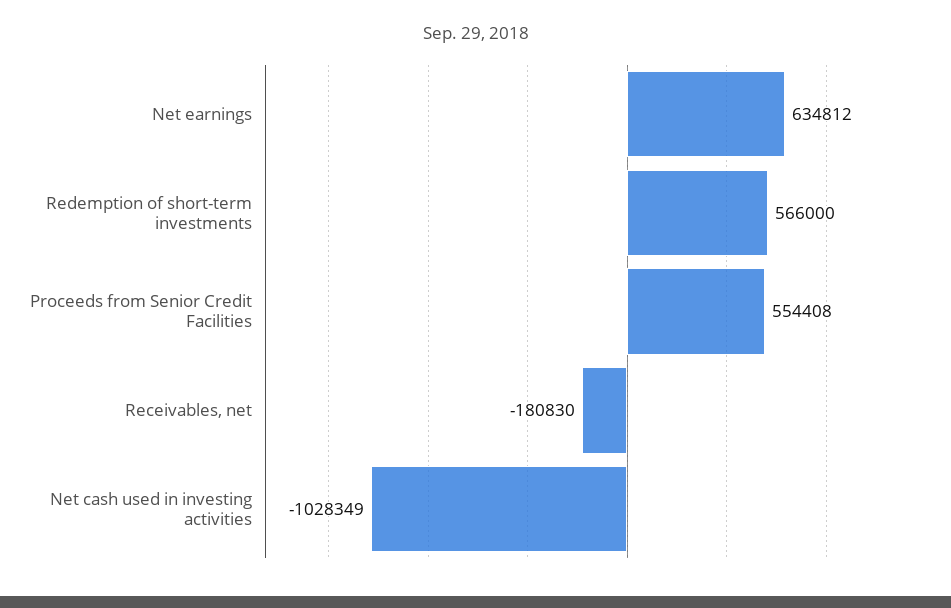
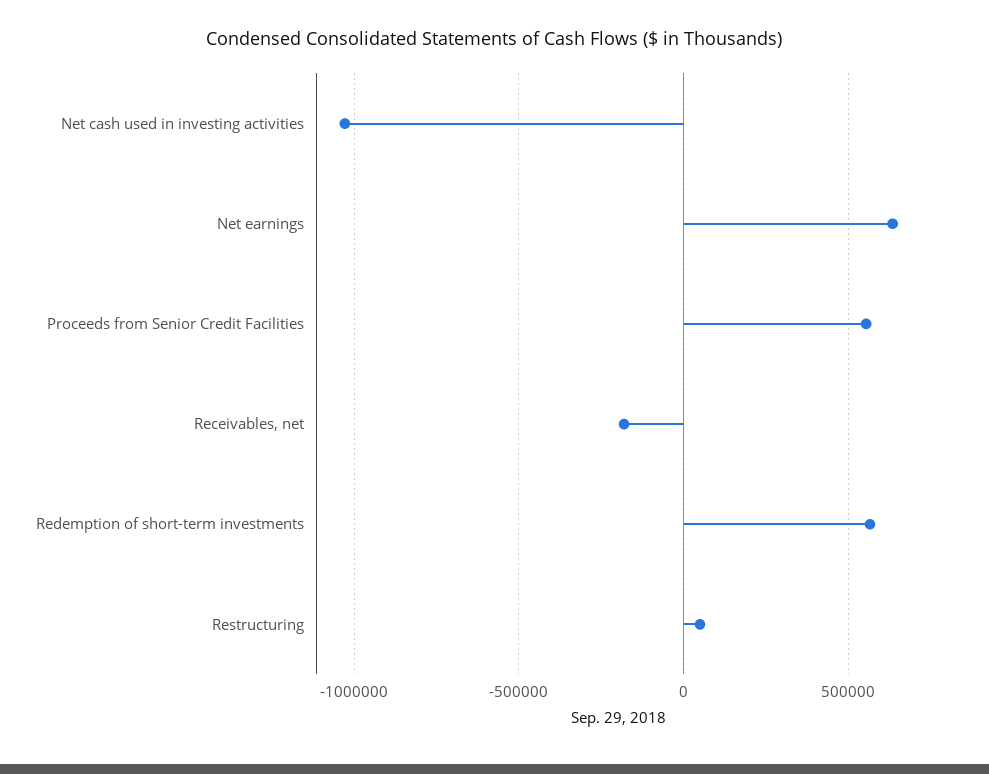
Restructuring: none -> 50000

